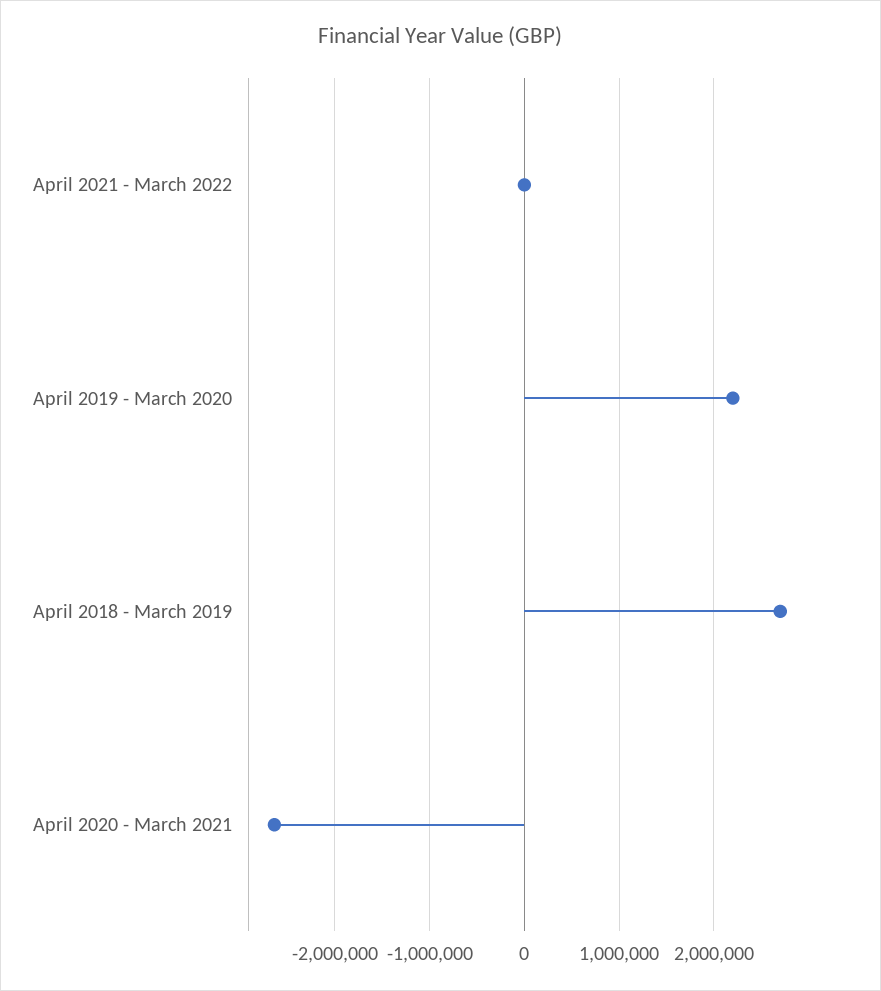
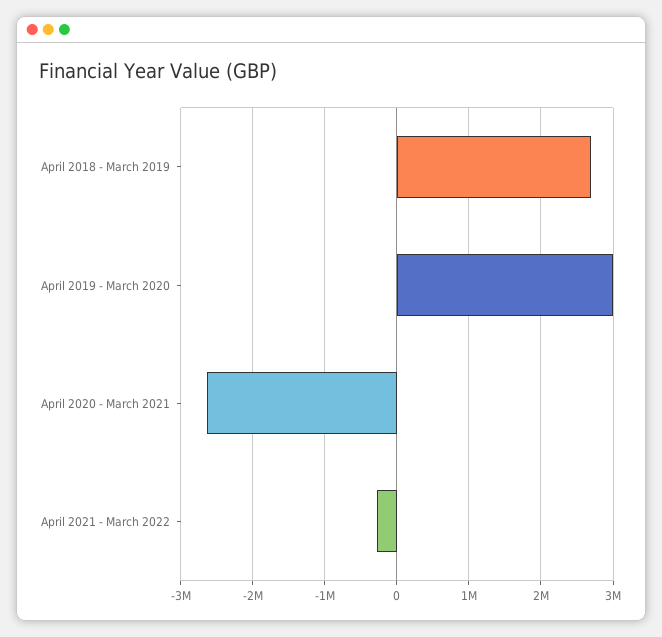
April 2021 - March 2022: 0 -> -300000
April 2019 - March 2020: 2200000 -> 3000000

